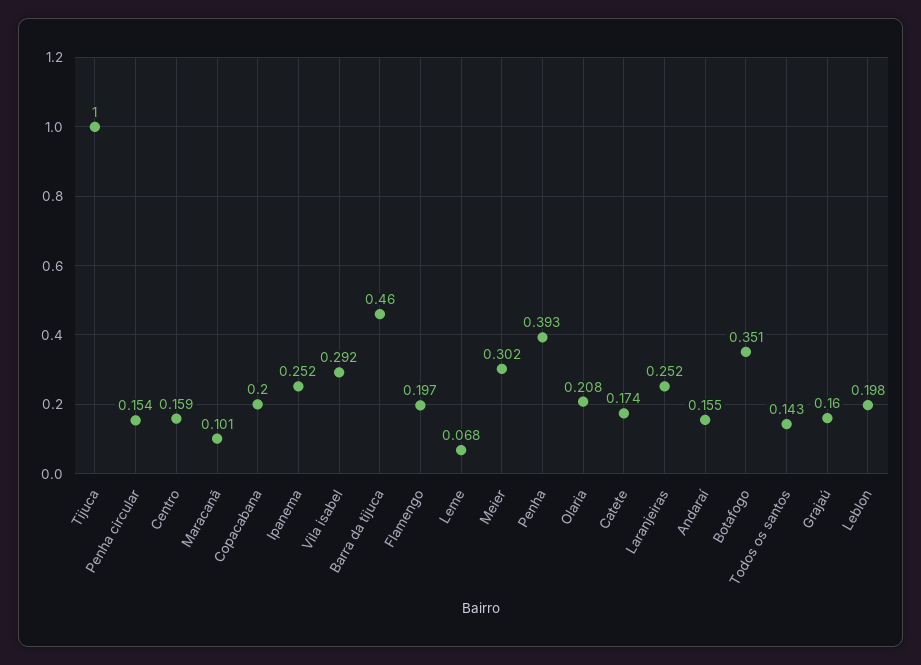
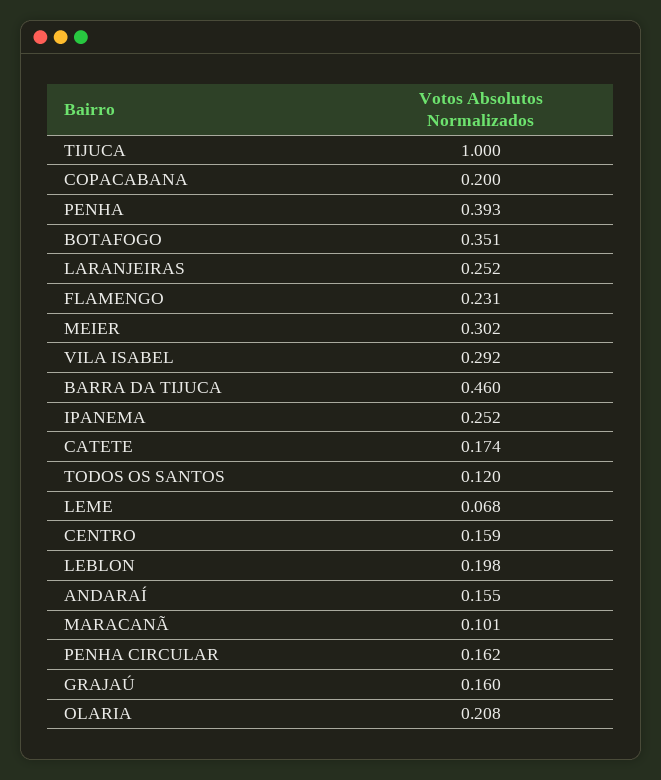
Penha circular: 0.154 -> 0.162
Flamengo: 0.197 -> 0.231
Todos os santos: 0.143 -> 0.12

